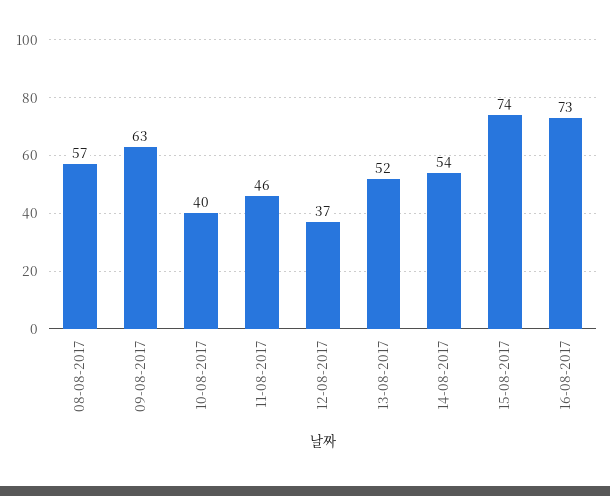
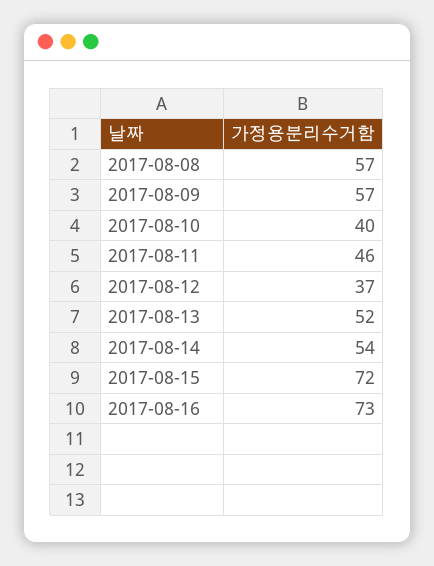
09-08-2017: 63 -> 57
15-08-2017: 74 -> 72

